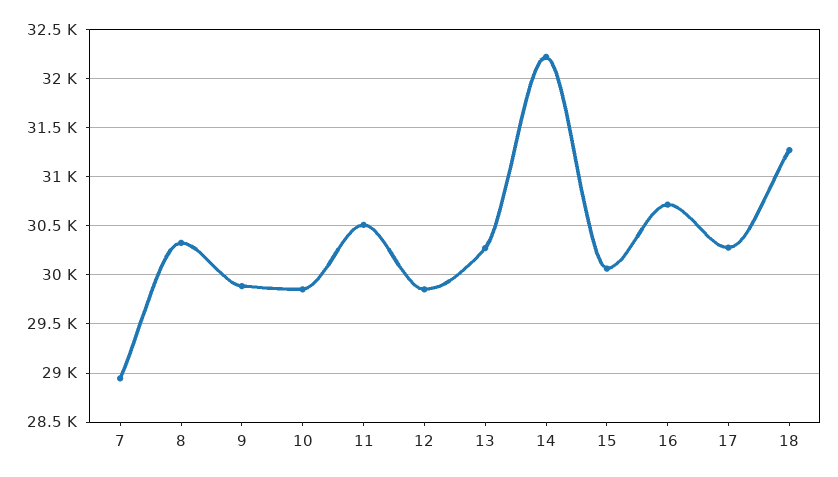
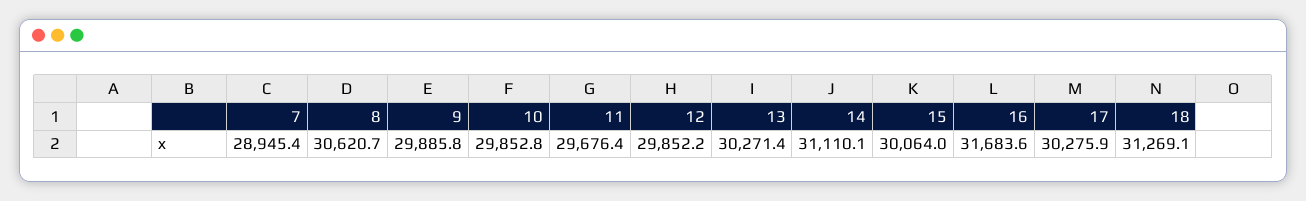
8: 30300 -> 30620.7
11: 30500 -> 29676.4
14: 32200 -> 31110.1
16: 30700 -> 31683.6

